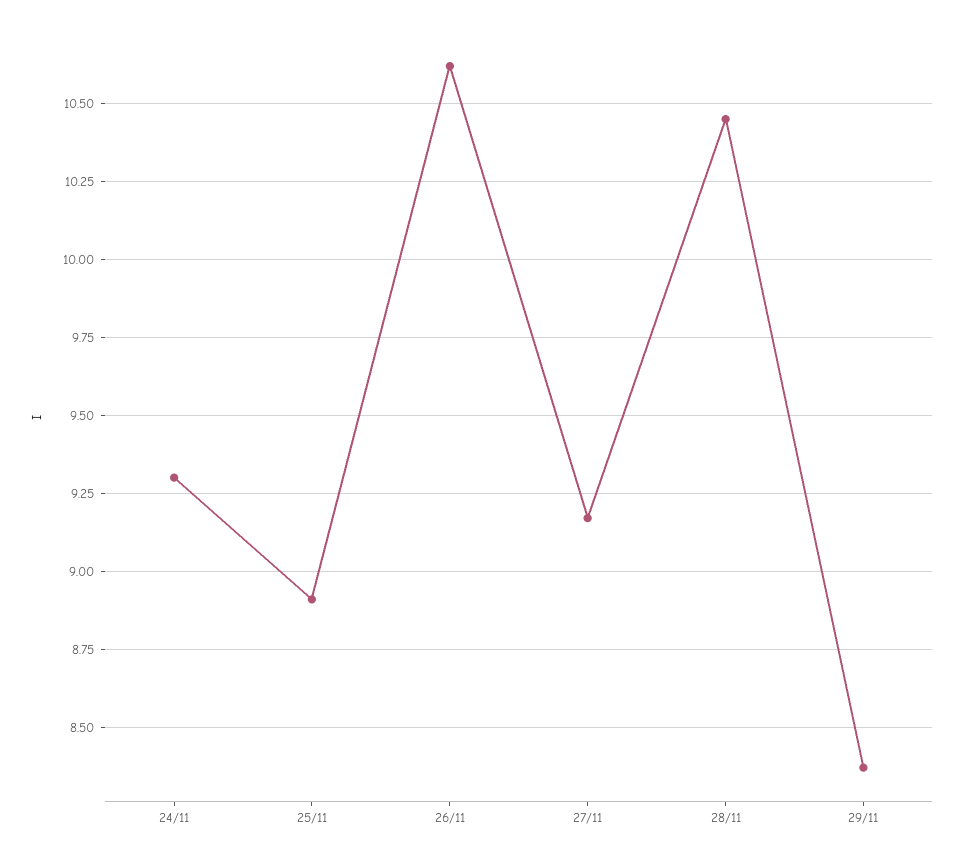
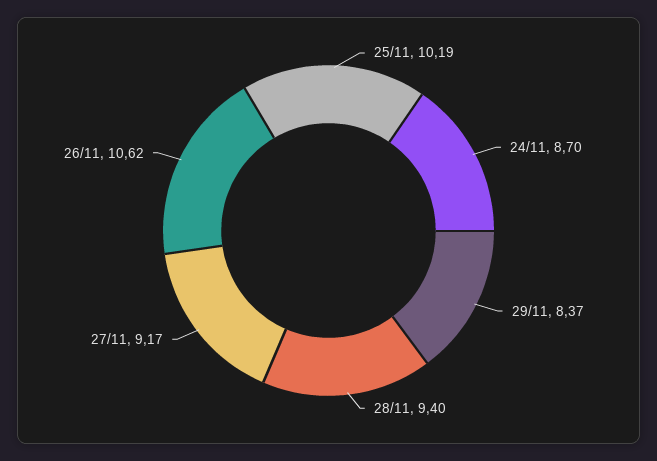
24/11: 9.3 -> 8.7
25/11: 8.9 -> 10.19
28/11: 10.45 -> 9.4

